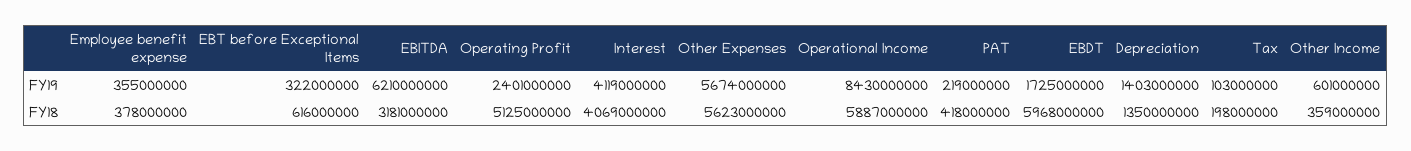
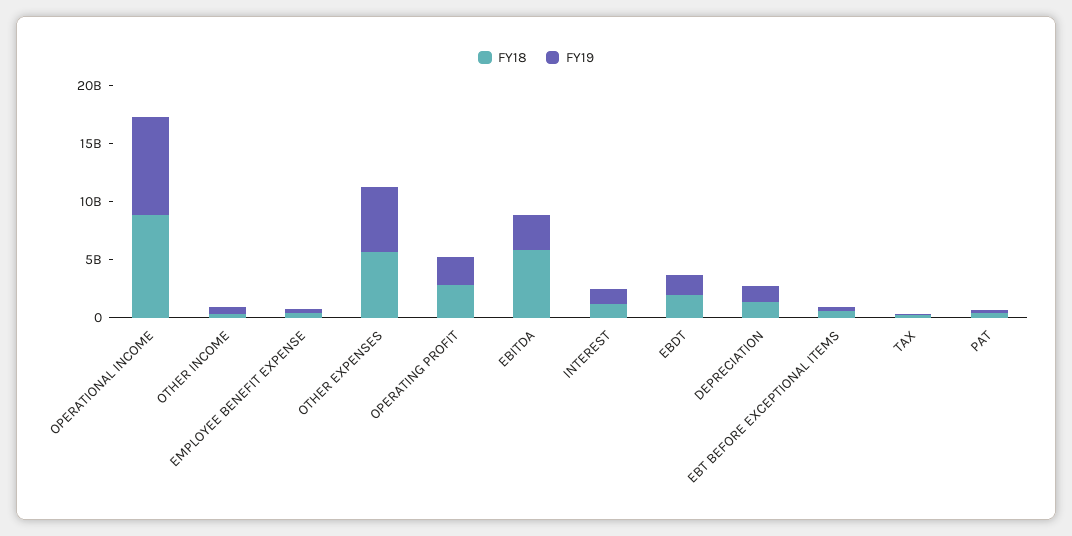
FY19, EBITDA: 6210000000 -> 3000000000
FY19, Interest: 4119000000 -> 1000000000
FY18, EBITDA: 3181000000 -> 6000000000
FY18, Operating Profit: 5125000000 -> 3000000000
FY18, Interest: 4069000000 -> 1000000000
FY18, Operational Income: 5887000000 -> 9000000000
FY18, EBDT: 5968000000 -> 2000000000

